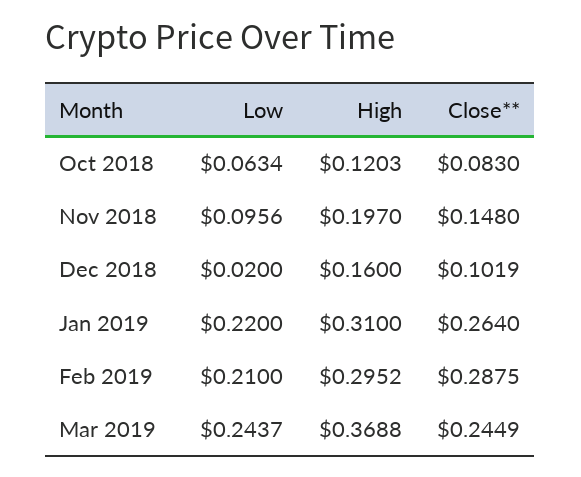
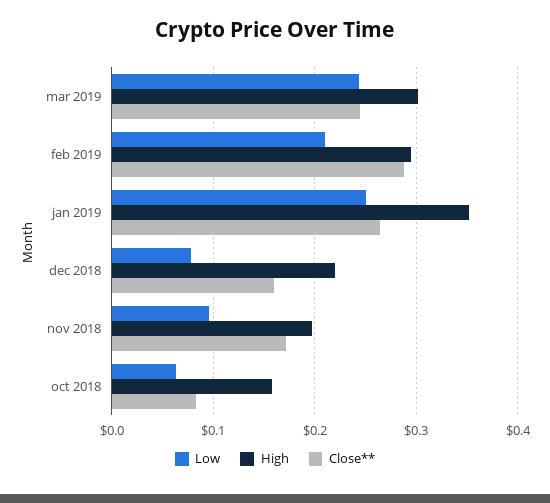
High, Oct 2018: 0.1203 -> 0.16
Close**, Nov 2018: 0.148 -> 0.17
Low, Dec 2018: 0.02 -> 0.08
High, Dec 2018: 0.16 -> 0.22
Close**, Dec 2018: 0.1019 -> 0.16
Low, Jan 2019: 0.22 -> 0.25
High, Jan 2019: 0.31 -> 0.35
High, Mar 2019: 0.3688 -> 0.3

